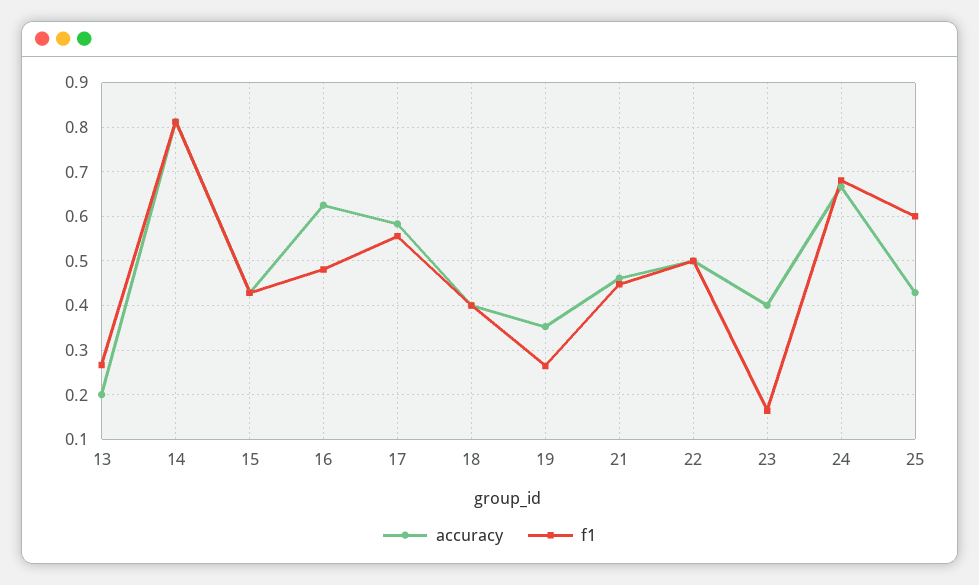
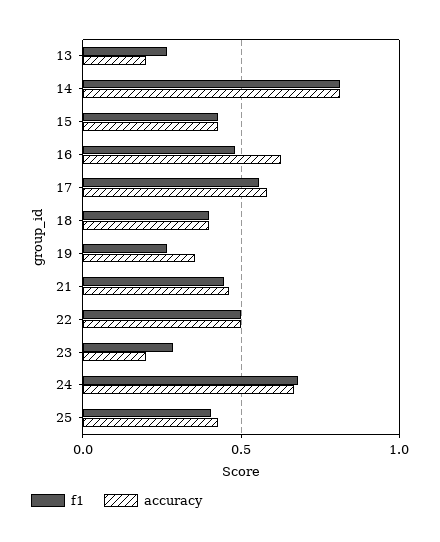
accuracy, 23: 0.4 -> 0.2
f1, 23: 0.16 -> 0.3
f1, 25: 0.6 -> 0.4

